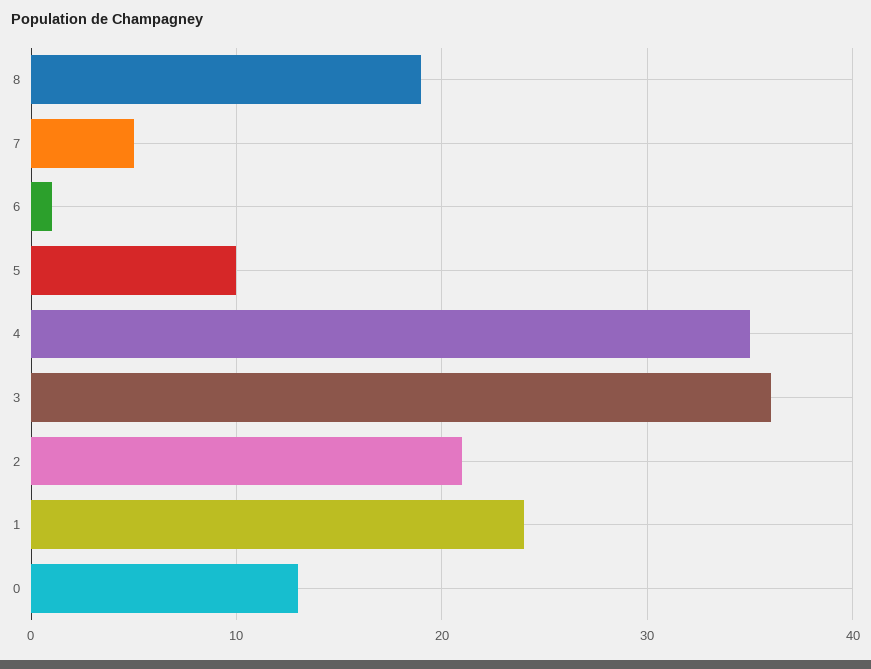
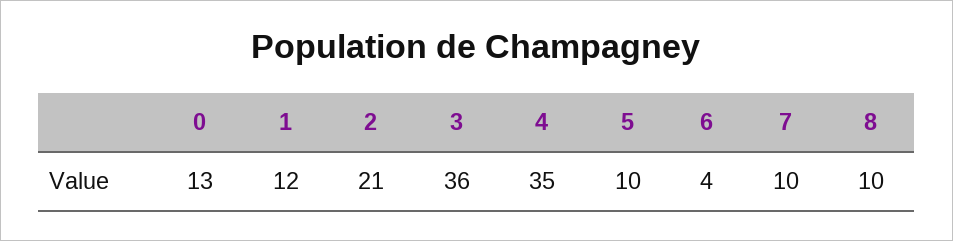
8: 19 -> 10
7: 5 -> 10
6: 1 -> 4
1: 24 -> 12

